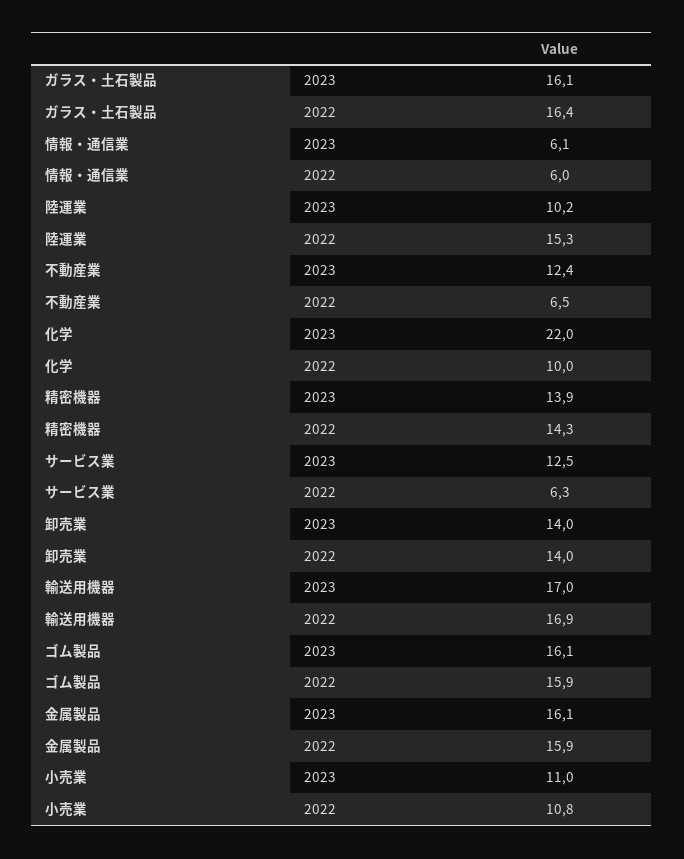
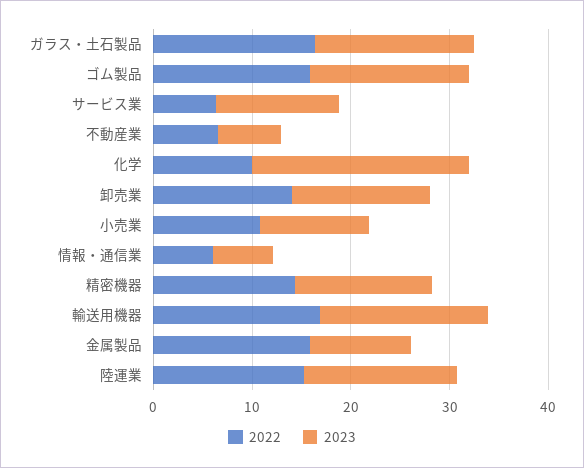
2023, 陸運業: 10.2 -> 16
2023, 不動産業: 12.4 -> 6
2023, 金属製品: 16.1 -> 10

